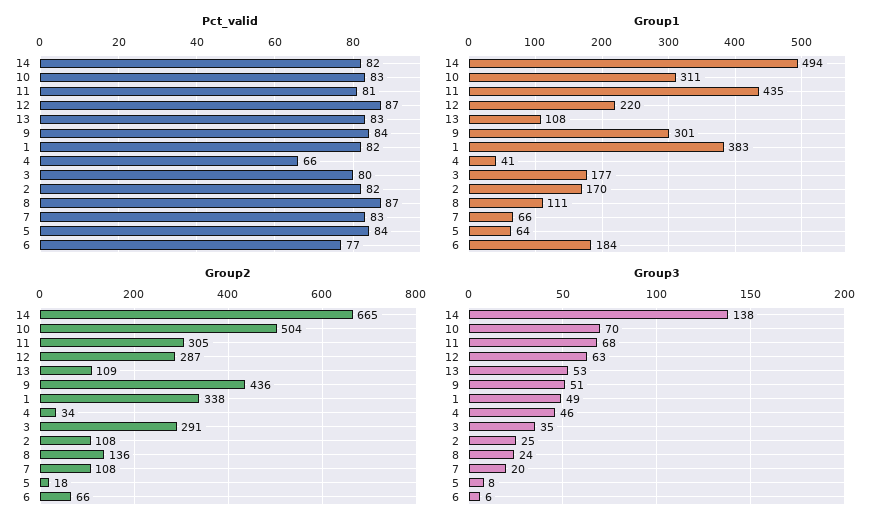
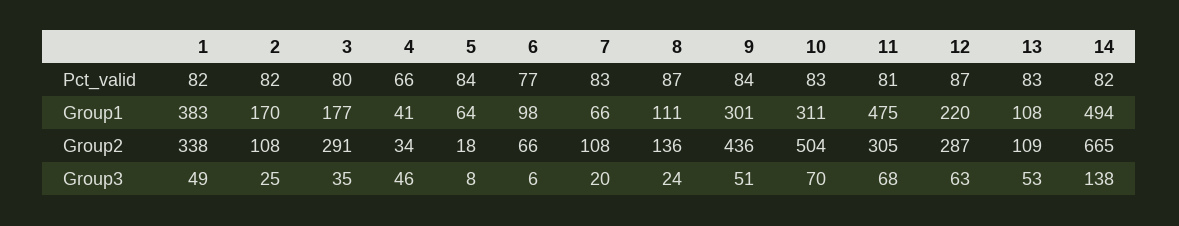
Group1, 11: 435 -> 475
Group1, 6: 184 -> 98

